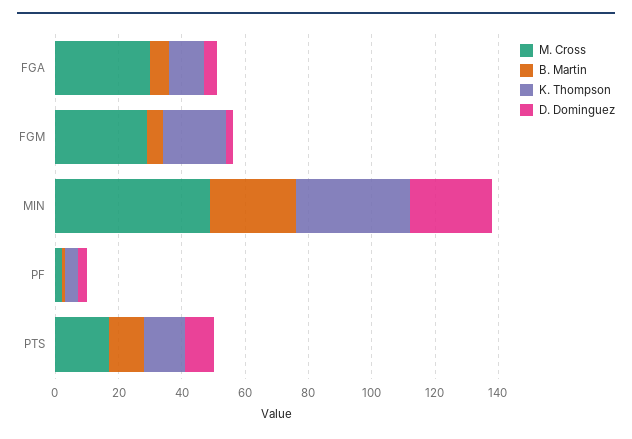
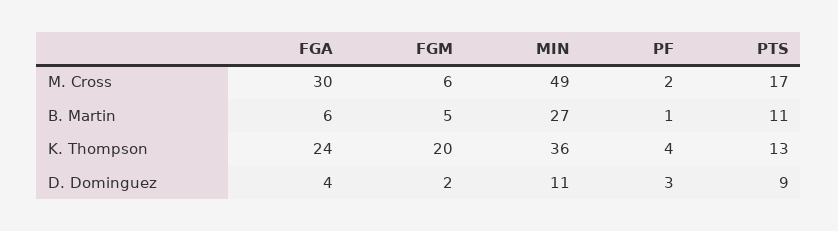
K. Thompson, FGA: 10 -> 24
M. Cross, FGM: 30 -> 6
D. Dominguez, MIN: 25 -> 11

